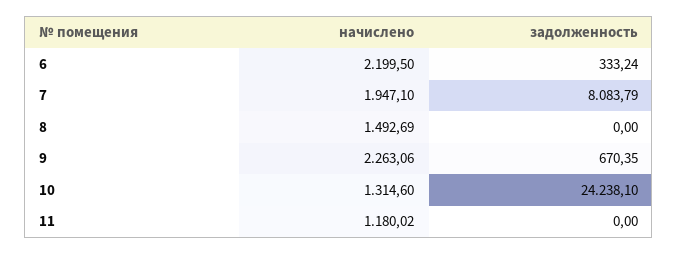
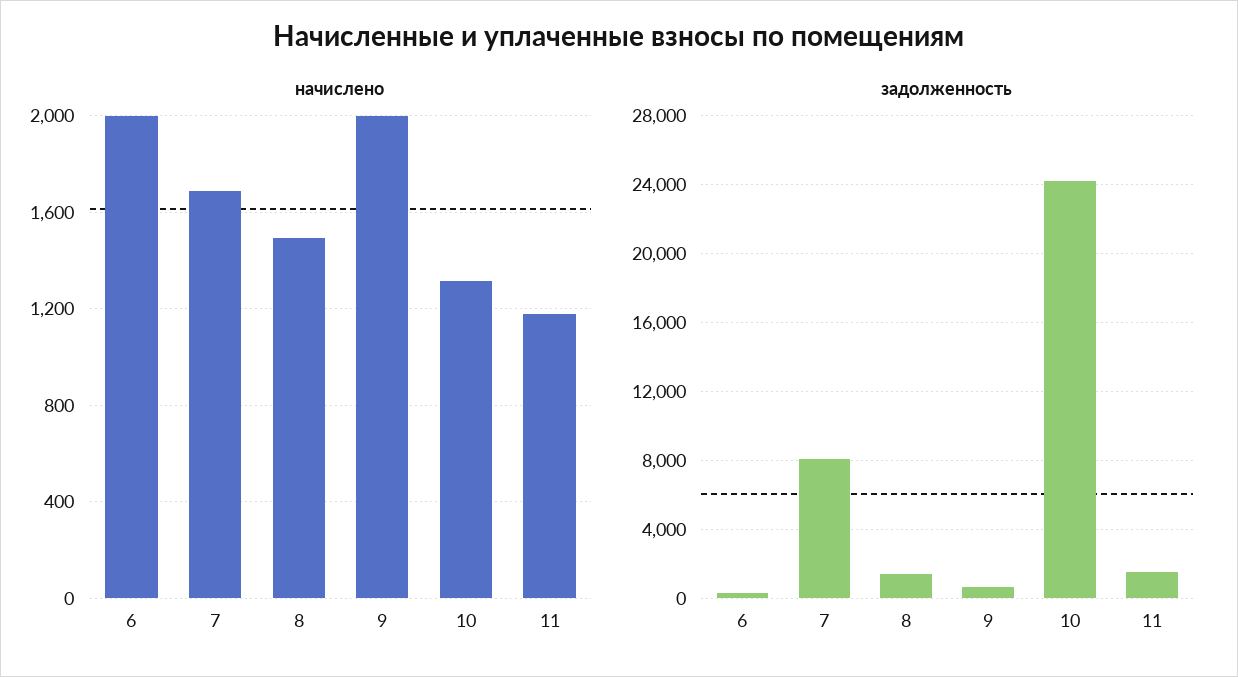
начислено, 6: 2199.5 -> 2000
начислено, 7: 1947.1 -> 1700
задолженность, 8: 0 -> 1500
начислено, 9: 2263.06 -> 2000
задолженность, 11: 0 -> 1500

